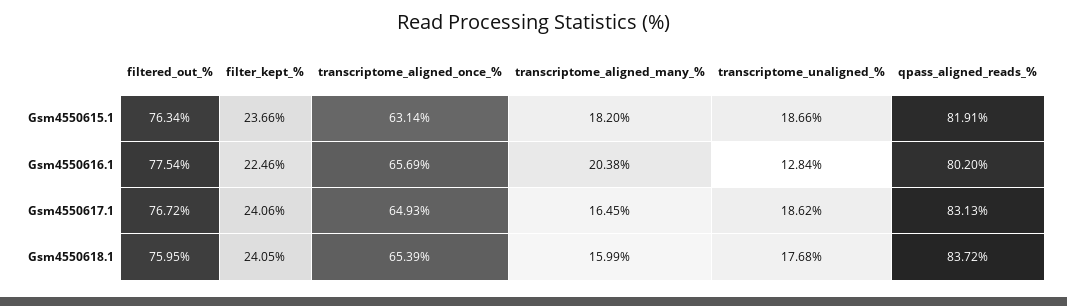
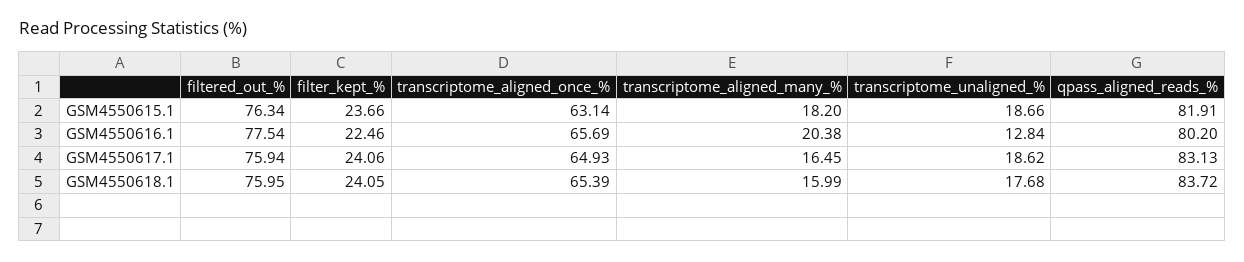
filtered_out_%, Gsm4550617.1: 76.72 -> 75.94

